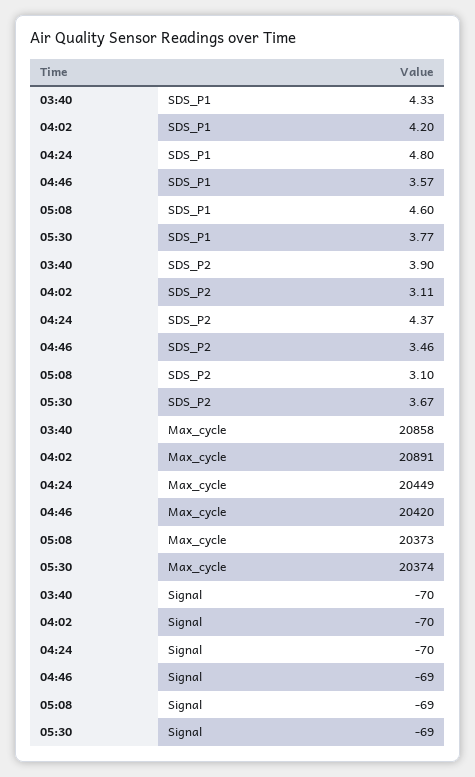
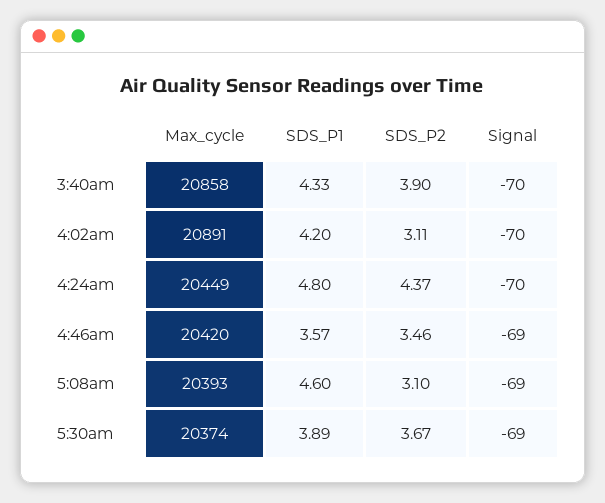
05:30, SDS_P1: 3.77 -> 3.89
05:08, Max_cycle: 20373 -> 20393

